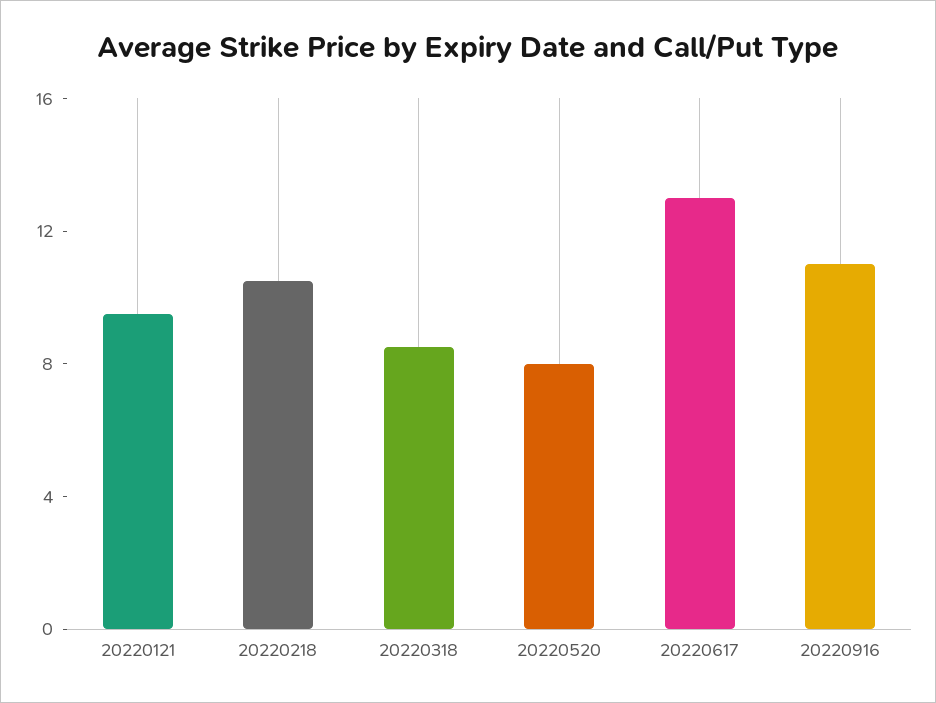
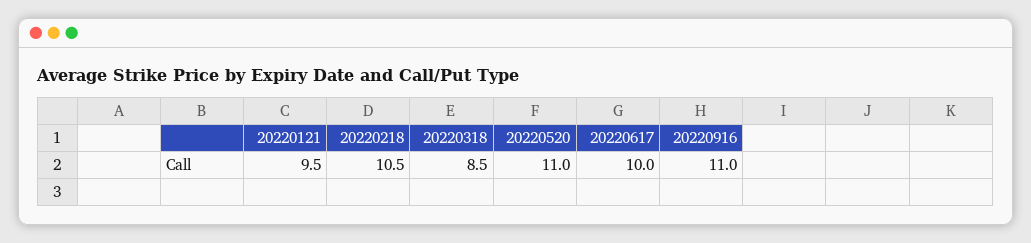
20220520: 8 -> 11
20220617: 13 -> 10

